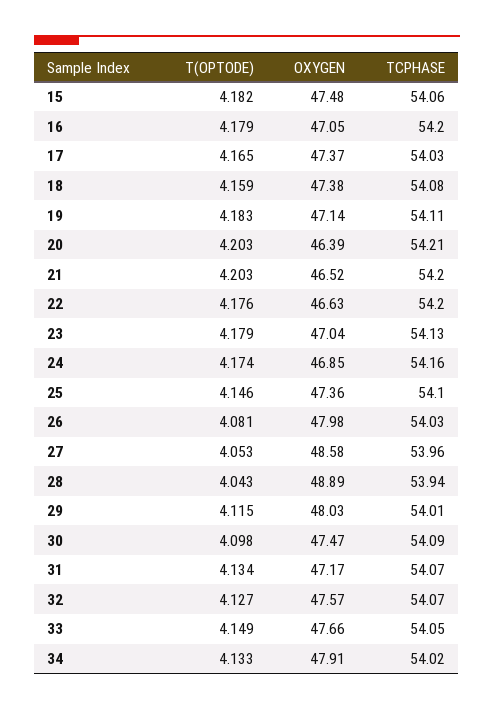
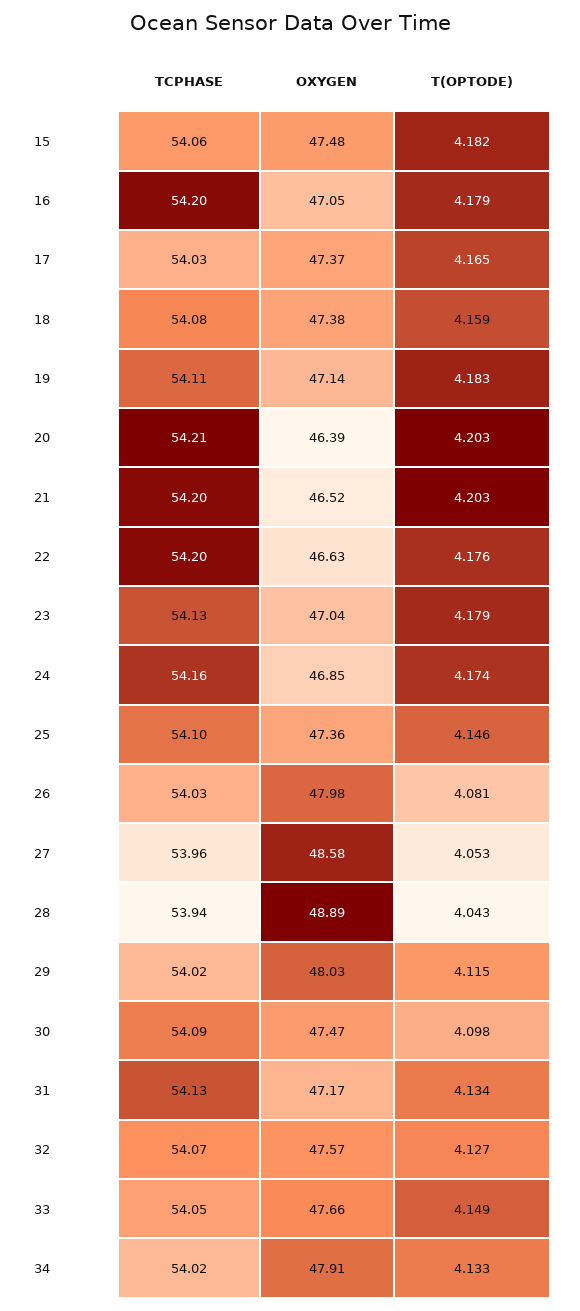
TCPHASE, 29: 54.01 -> 54.02
TCPHASE, 31: 54.07 -> 54.13

